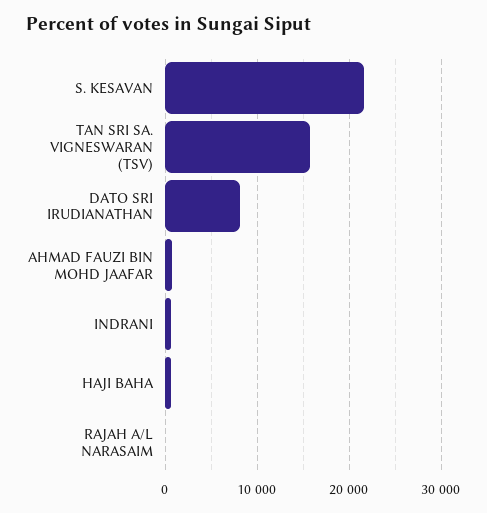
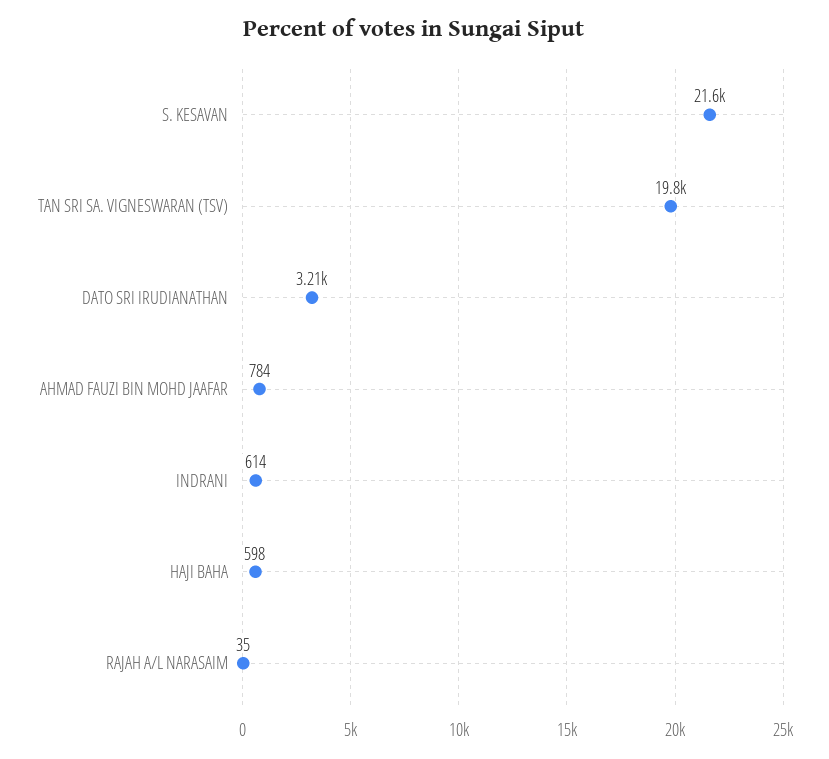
TAN SRI SA. VIGNESWARAN (TSV): 16000 -> 19800
DATO SRI IRUDIANATHAN: 8000 -> 3210

